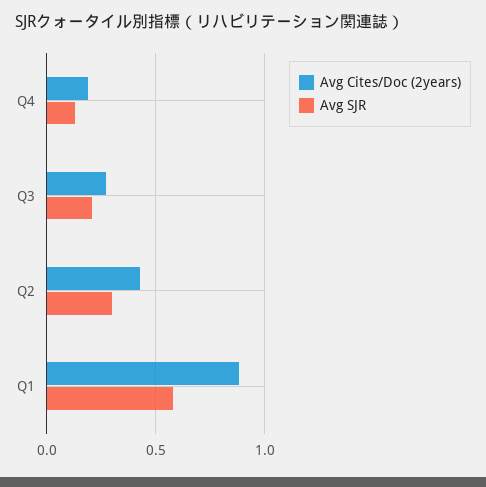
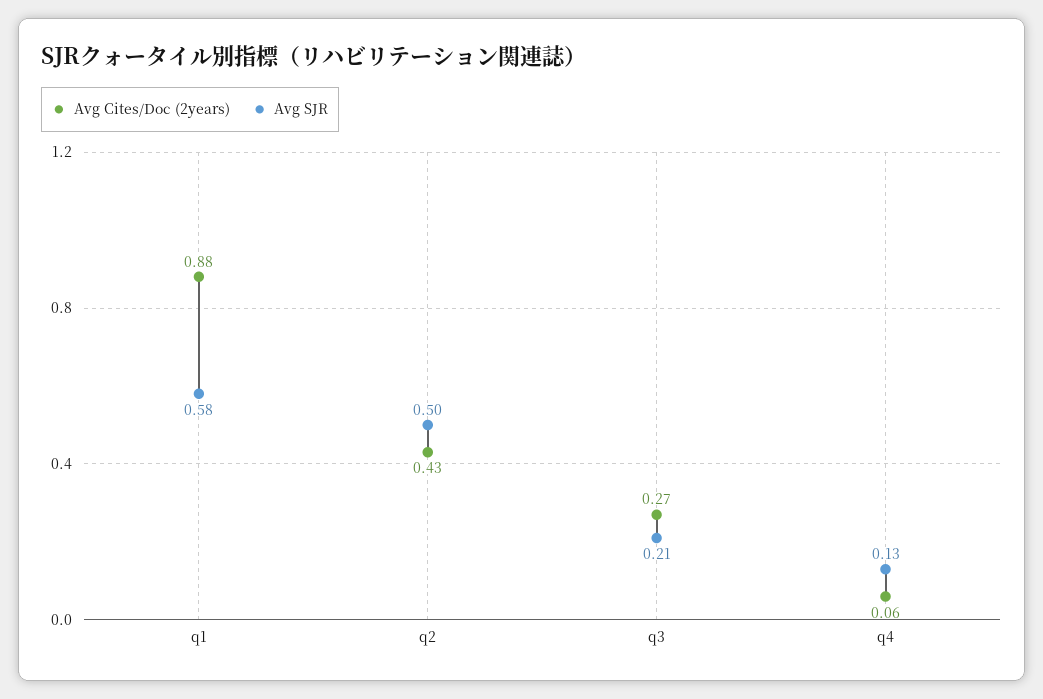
Avg Cites/Doc (2years), Q4: 0.2 -> 0.06
Avg SJR, Q2: 0.3 -> 0.5

